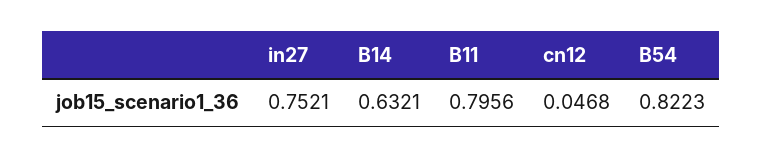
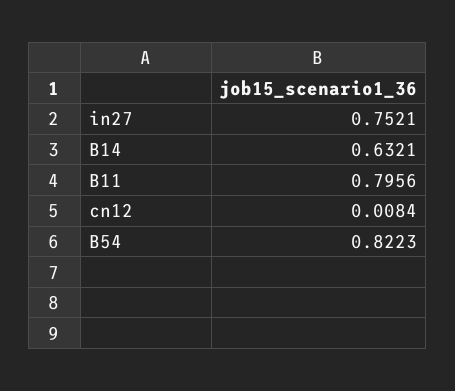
cn12: 0.0468 -> 0.0084

